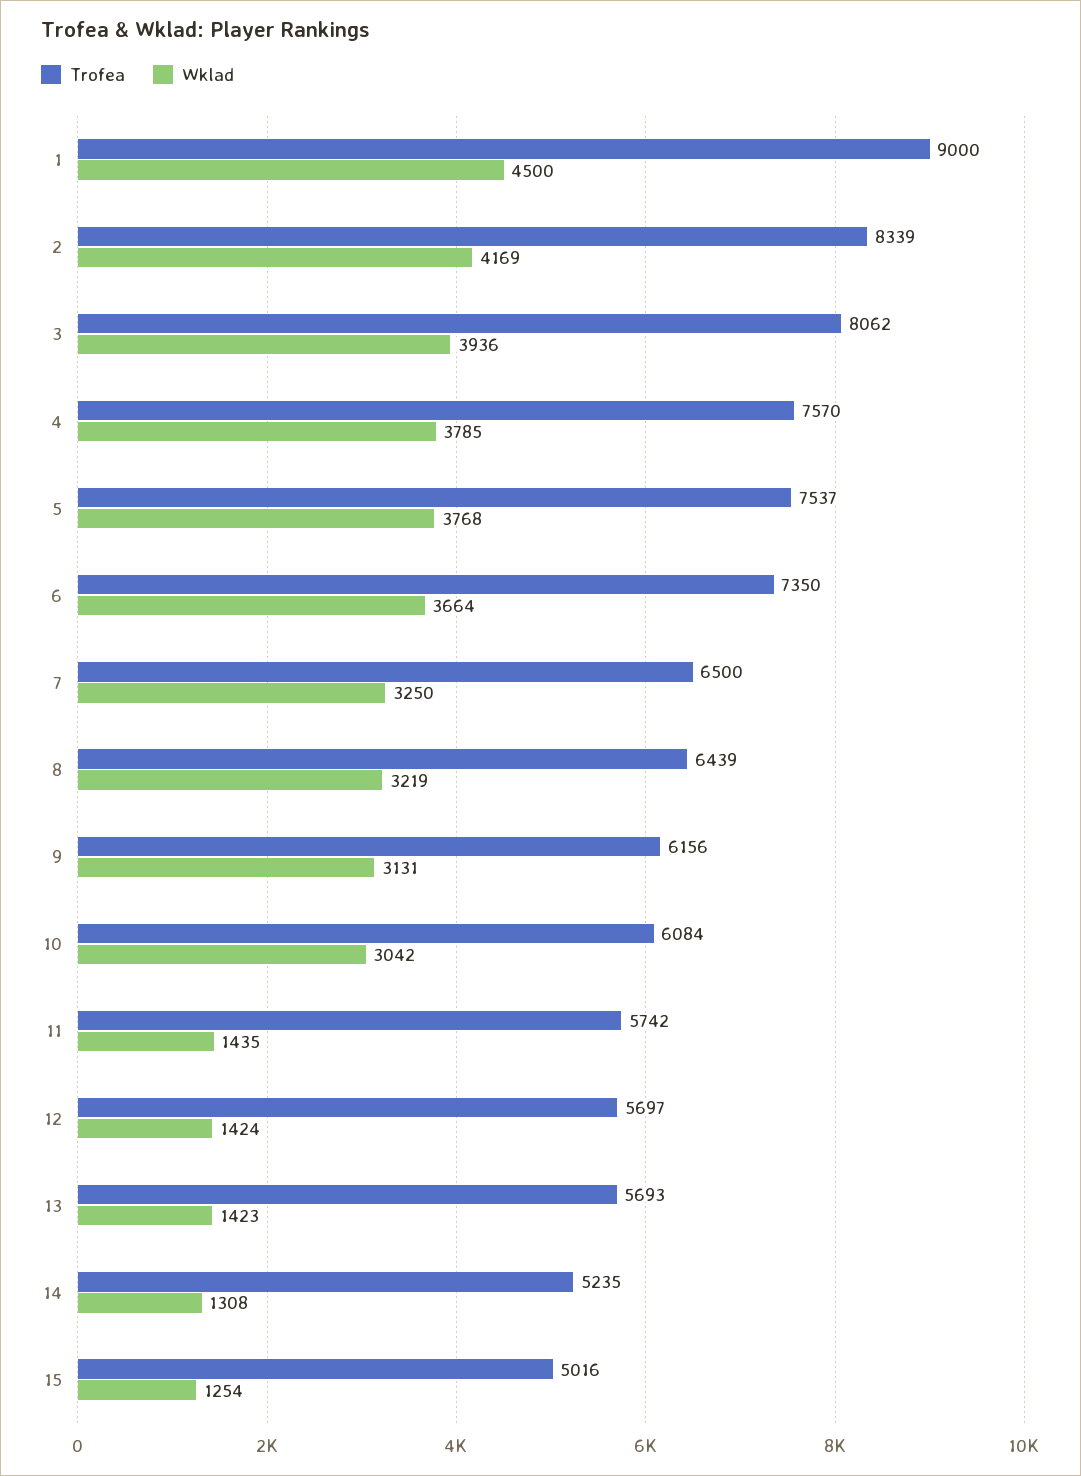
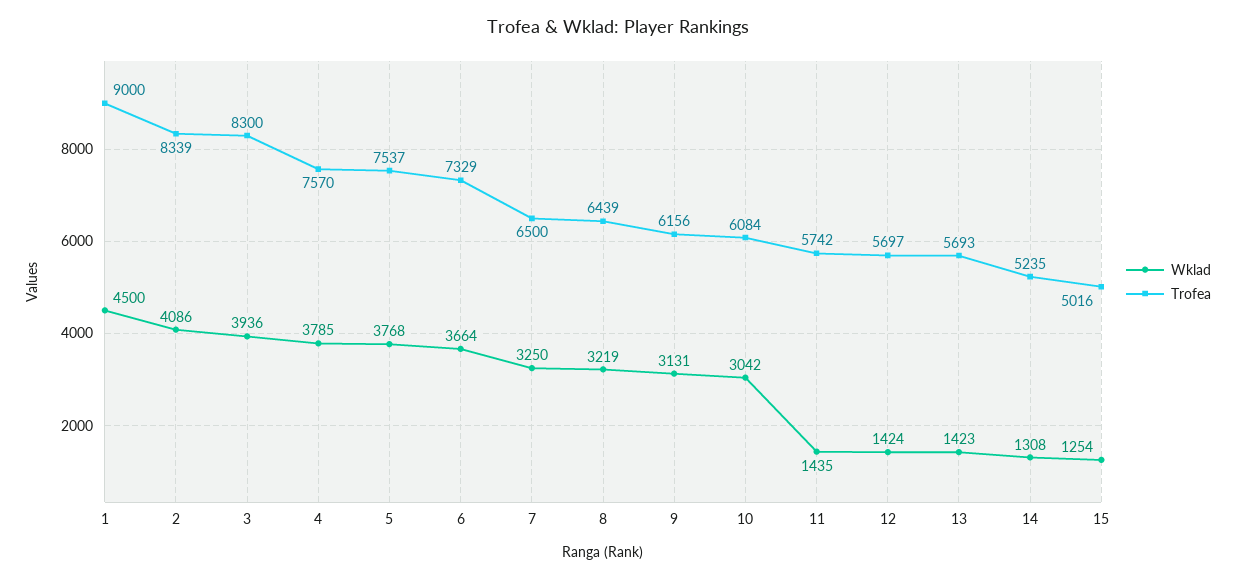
Wklad, 2: 4169 -> 4086
Trofea, 3: 8062 -> 8300
Trofea, 6: 7350 -> 7329

